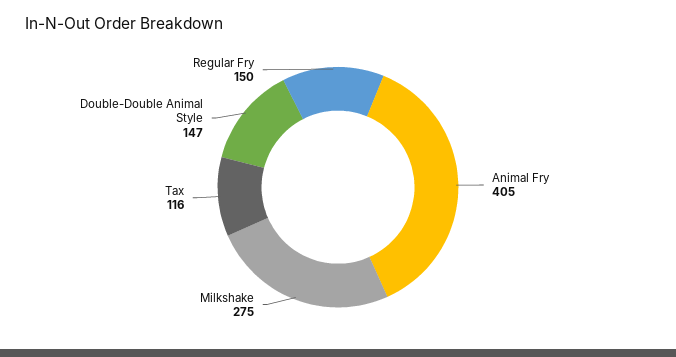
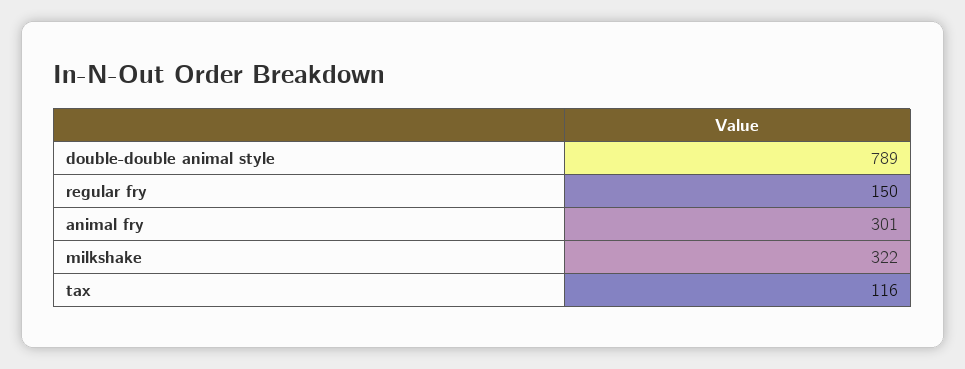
Animal Fry: 405 -> 301
Milkshake: 275 -> 322
Double-Double Animal Style: 147 -> 789

